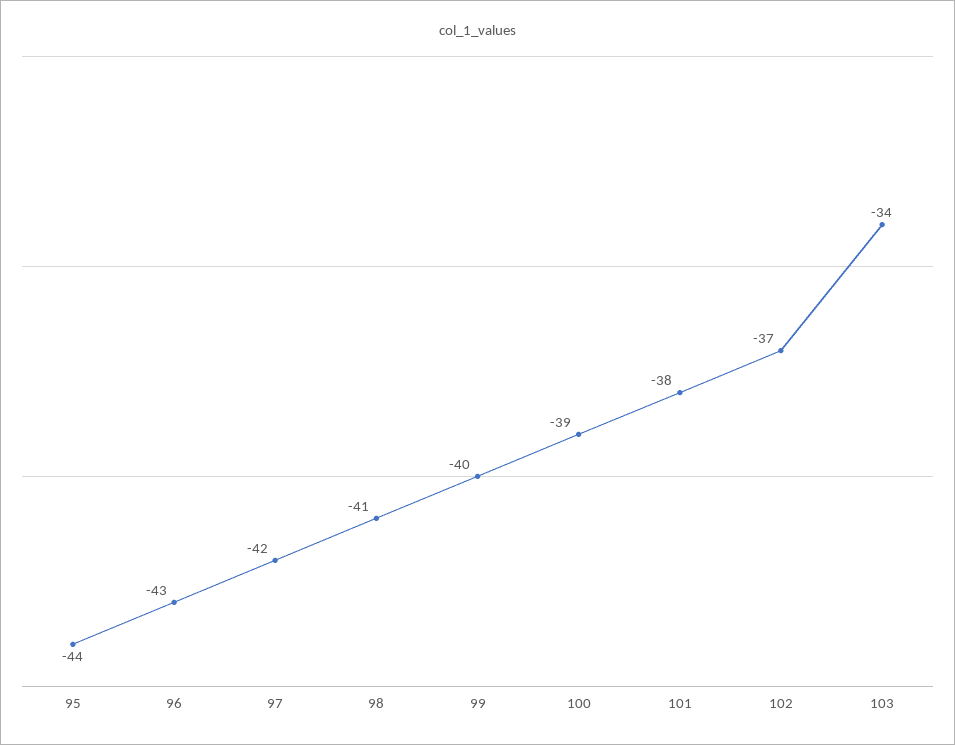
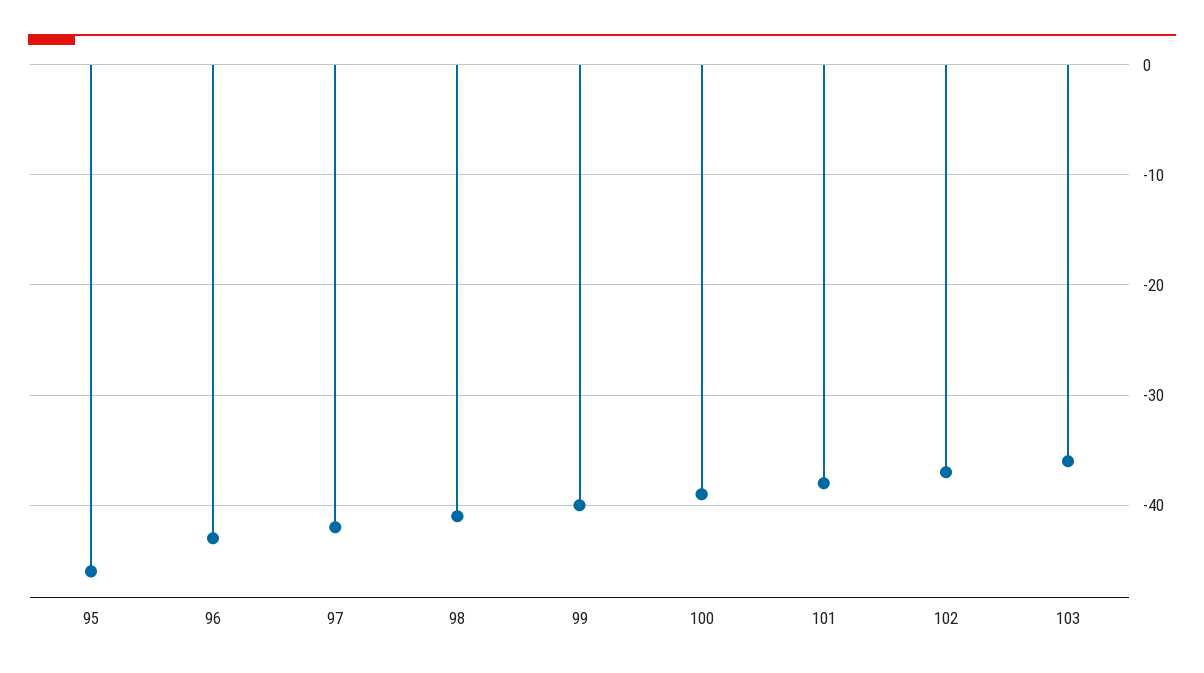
95: -44 -> -46
103: -34 -> -36

